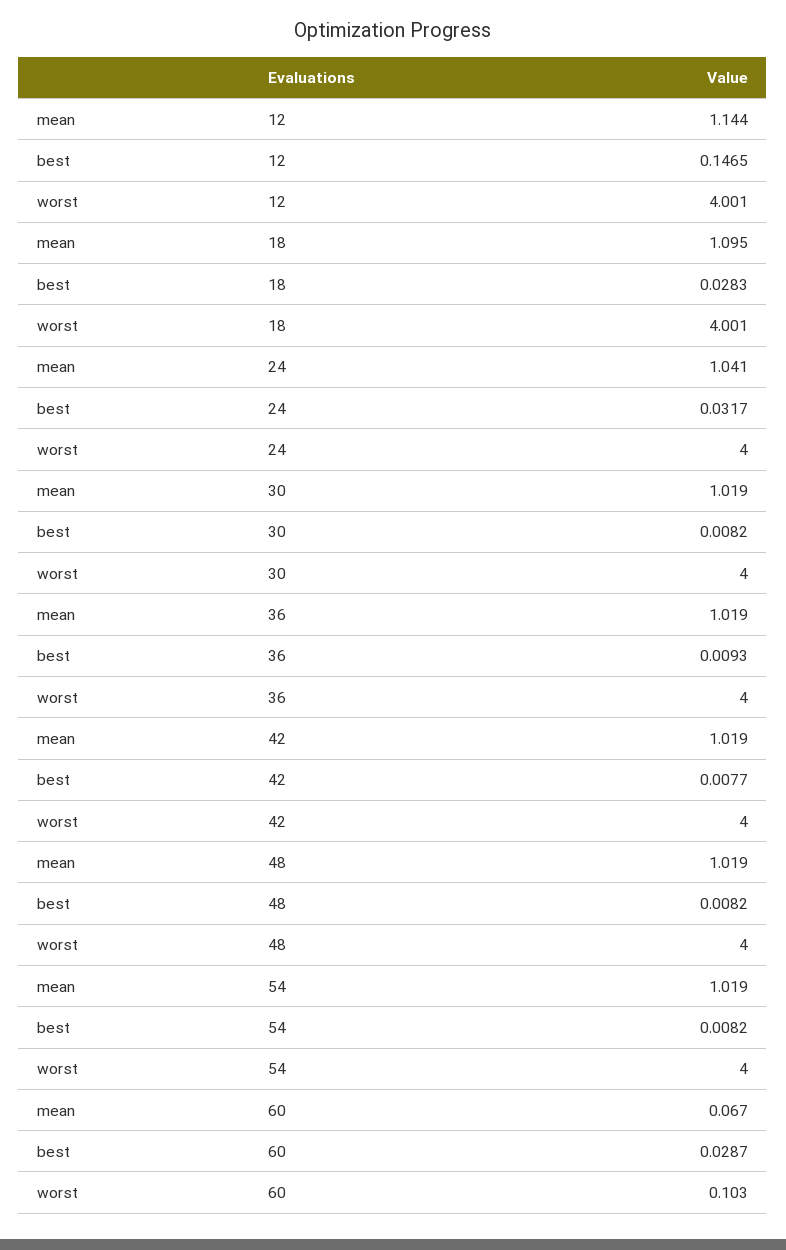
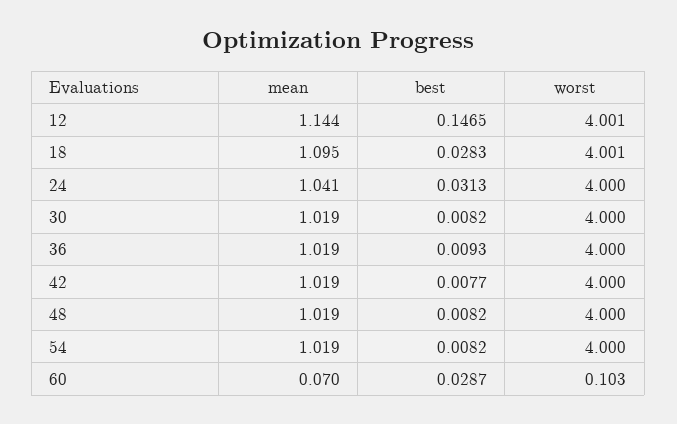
best, 24: 0.0317 -> 0.0313
mean, 60: 0.067 -> 0.07

